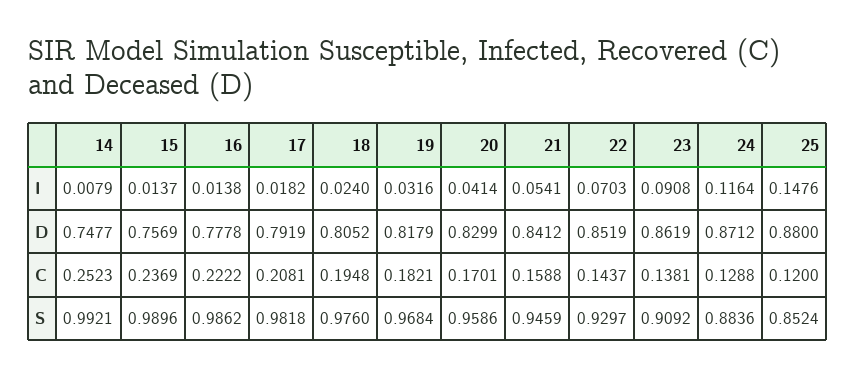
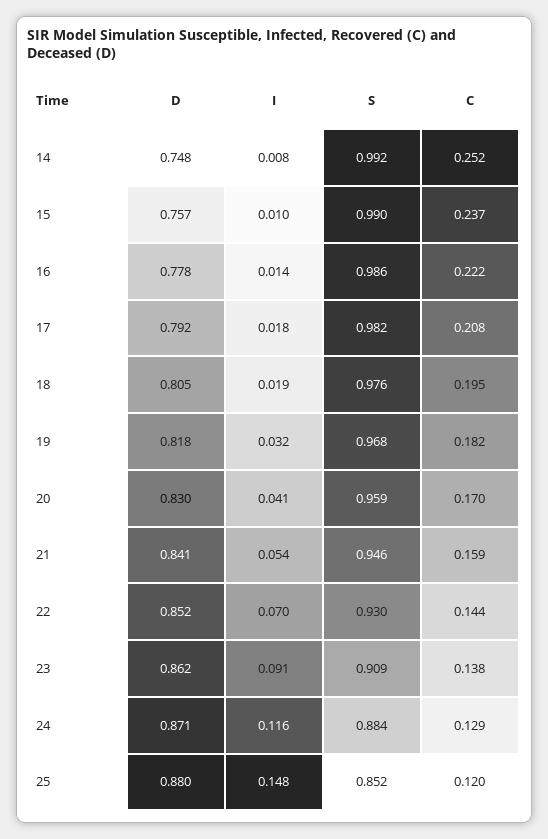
15, I: 0.0137 -> 0.01
18, I: 0.024 -> 0.019

